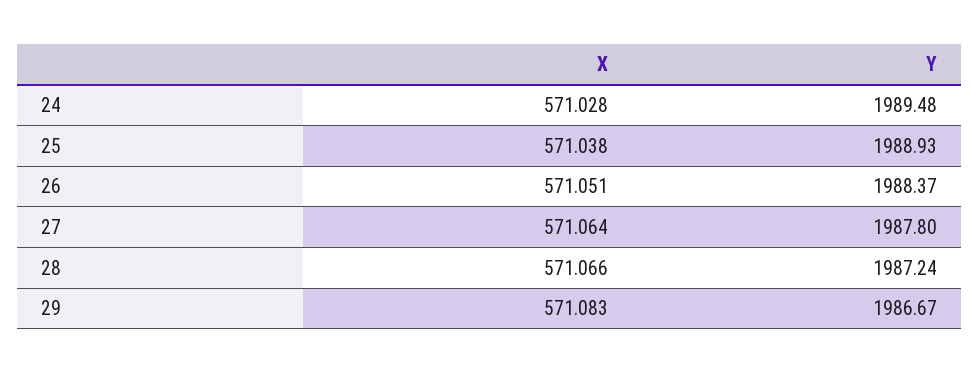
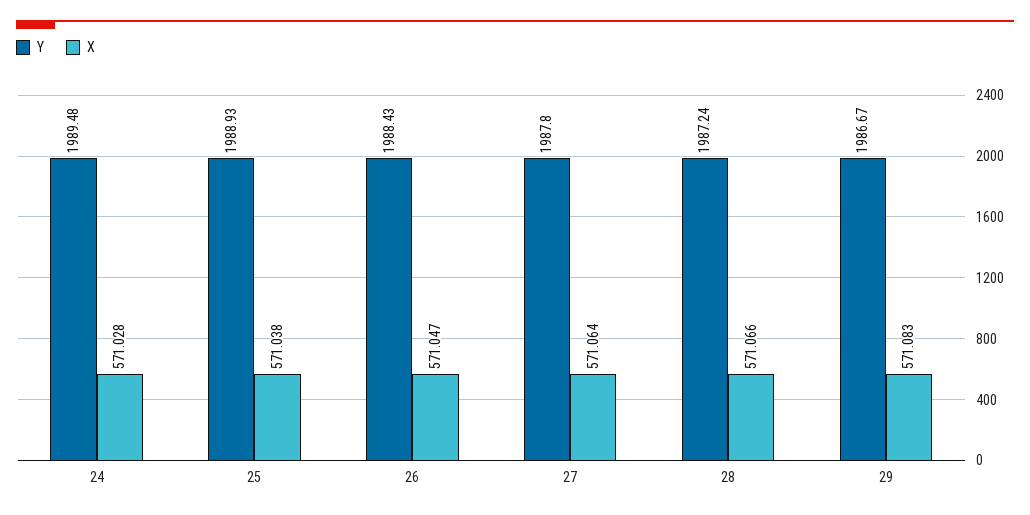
X, 26: 571.051 -> 571.047
Y, 26: 1988.37 -> 1988.43

